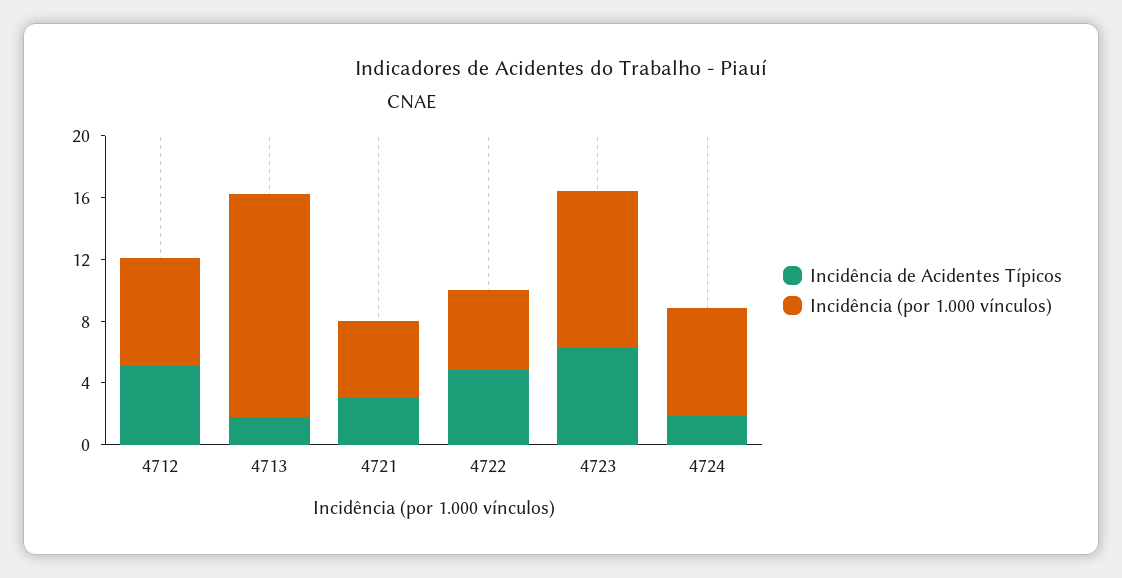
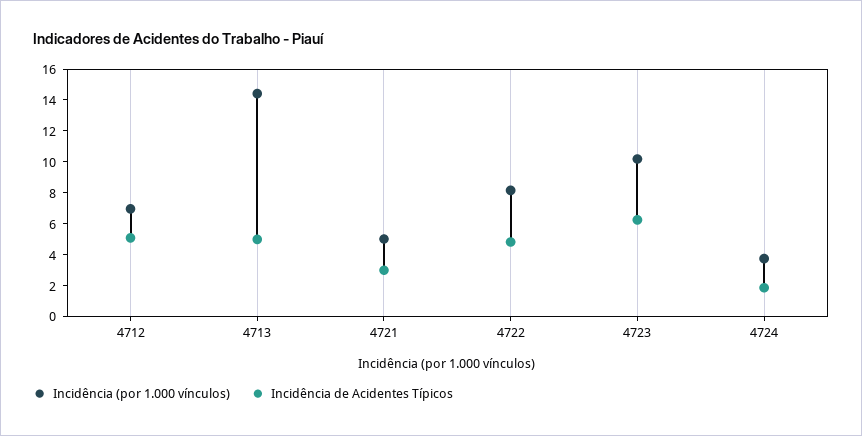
Incidência de Acidentes Típicos, 4713: 2 -> 5
Incidência (por 1.000 vínculos), 4722: 5 -> 8
Incidência (por 1.000 vínculos), 4724: 7 -> 4

